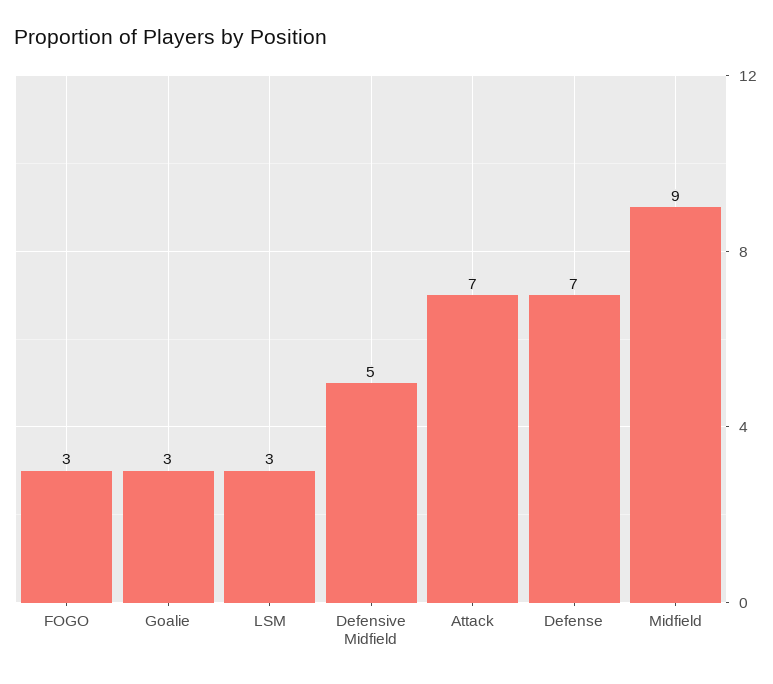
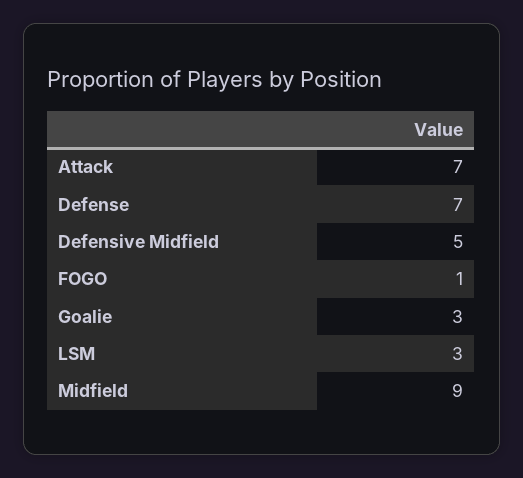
FOGO: 3 -> 1

